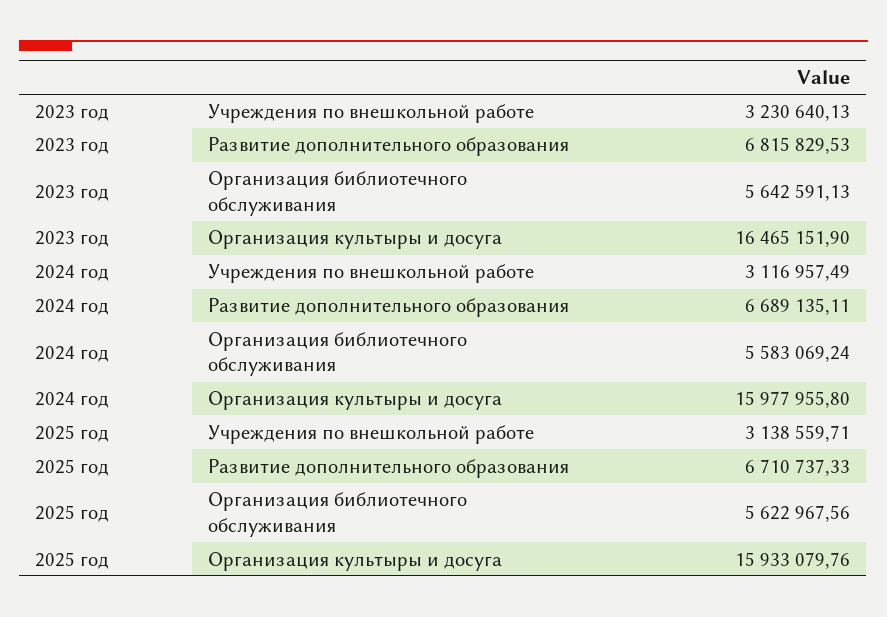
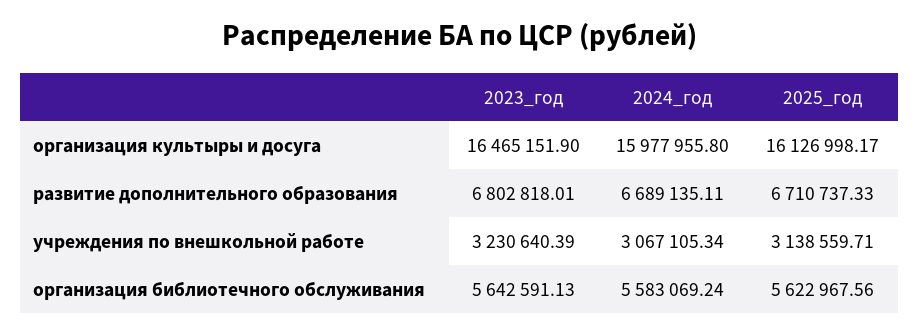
2023 год, Учреждения по внешкольной работе: 3230640.13 -> 3230640.39
2023 год, Развитие дополнительного образования: 6815829.53 -> 6802818.01
2024 год, Учреждения по внешкольной работе: 3116957.49 -> 3067105.34
2025 год, Организация культыры и досуга: 15933079.76 -> 16126998.17

